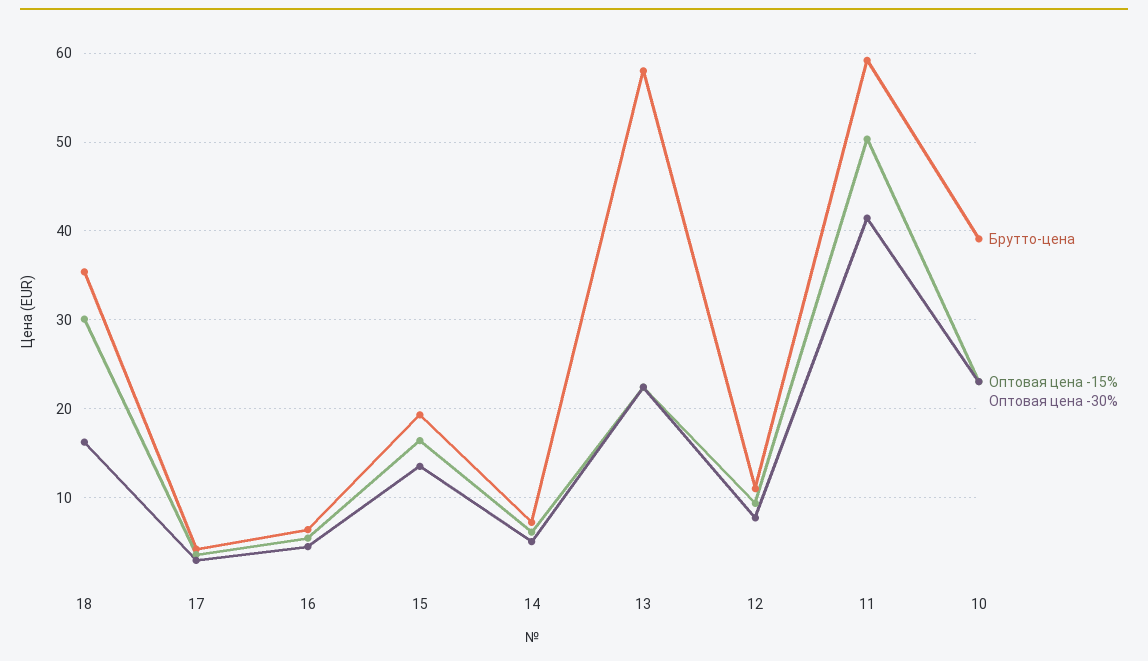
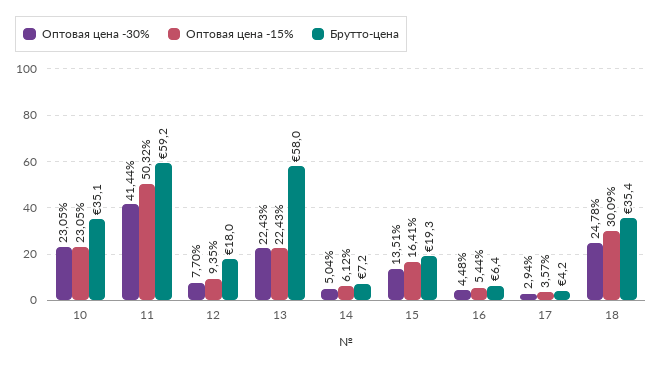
Оптовая цена -30%, 18: 16 -> 24.78
Брутто-цена, 12: 11 -> 18
Брутто-цена, 10: 39 -> 35.1

